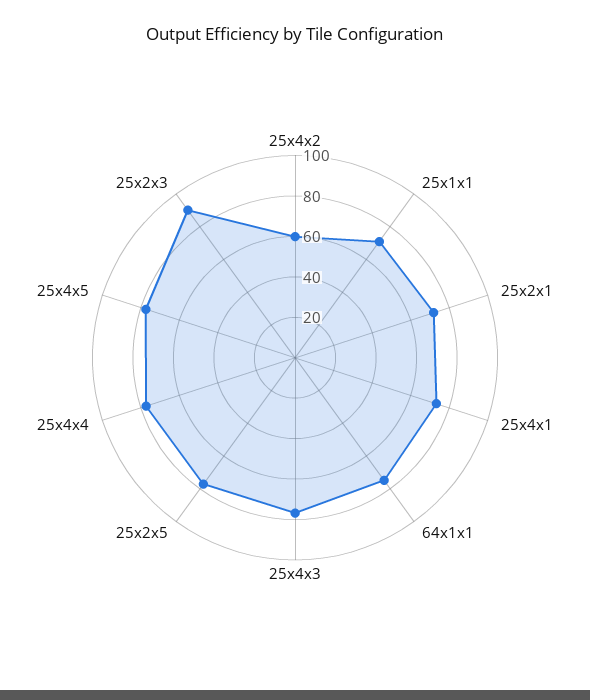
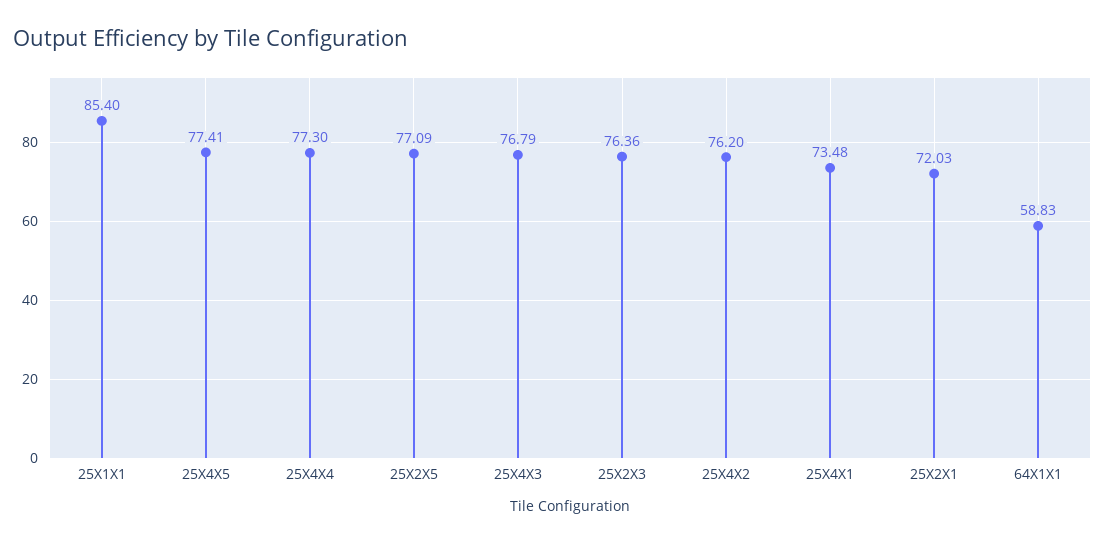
25x4x2: 60 -> 76.2
25x1x1: 70 -> 85.4
64x1x1: 75 -> 58.83
25x2x3: 90 -> 76.36

